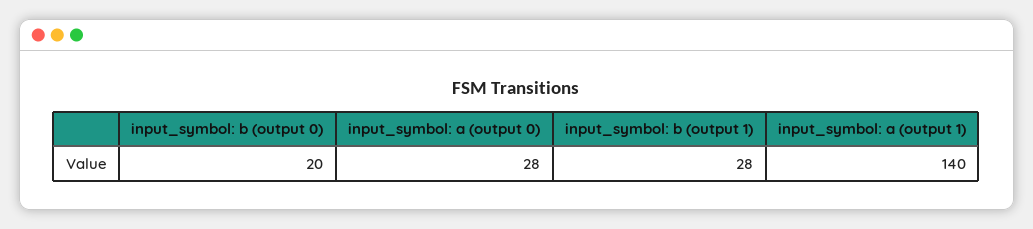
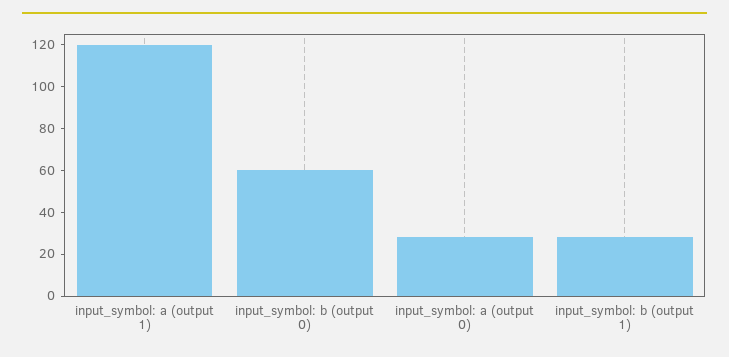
input_symbol: b (output 0): 20 -> 60
input_symbol: a (output 1): 140 -> 120

